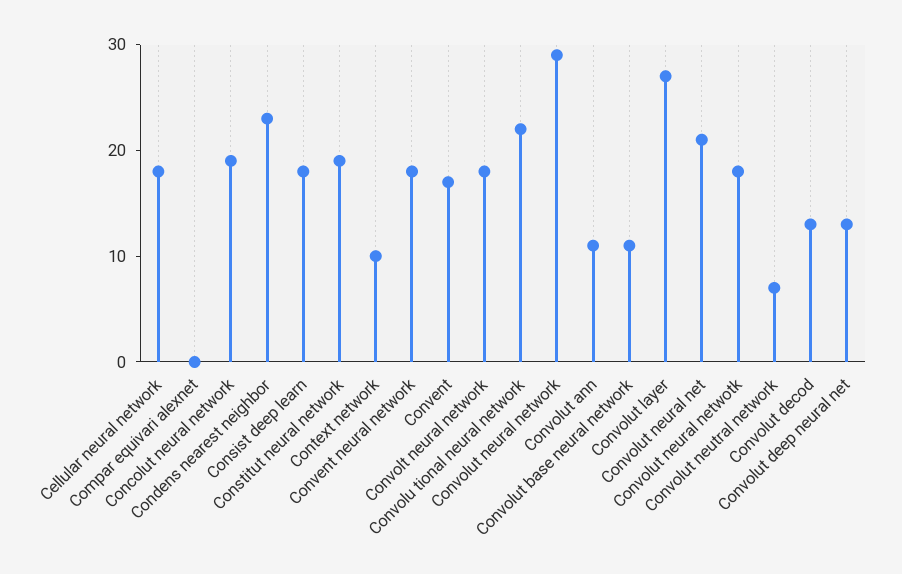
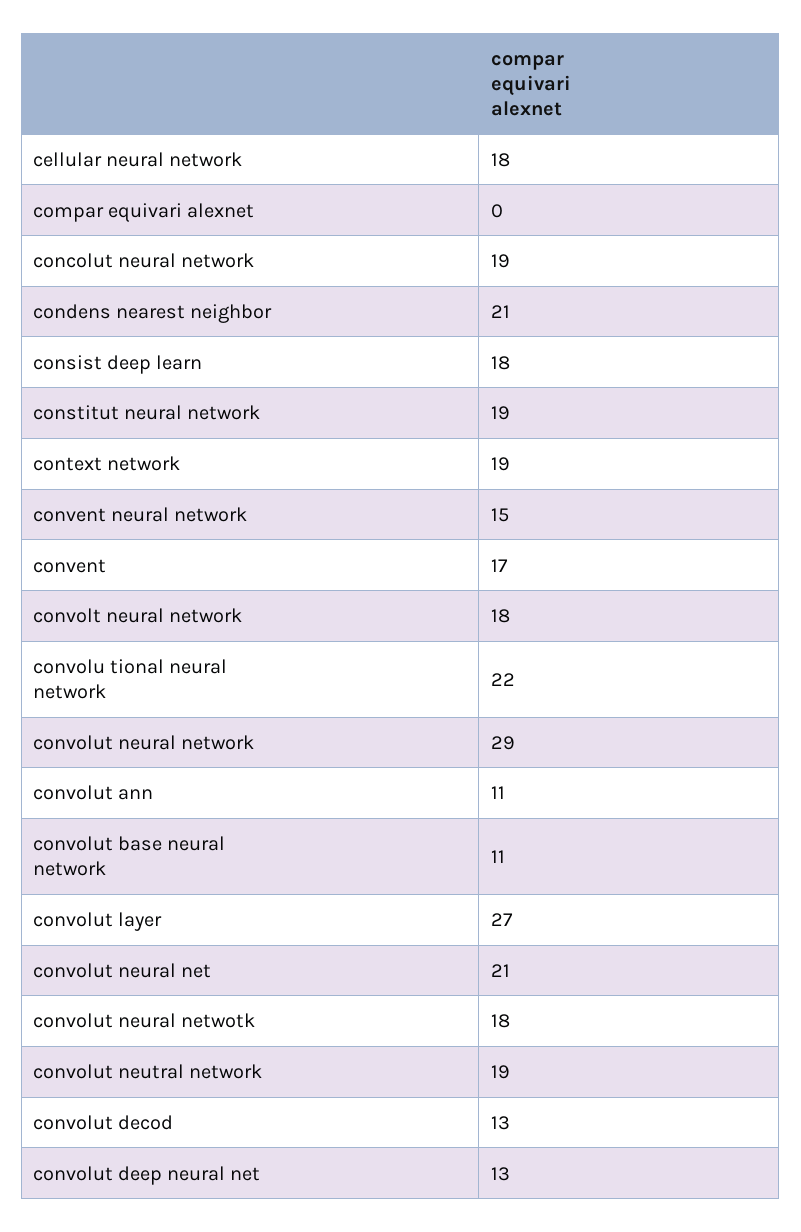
Condens nearest neighbor: 23 -> 21
Context network: 10 -> 19
Convent neural network: 18 -> 15
Convolut neutral network: 7 -> 19

